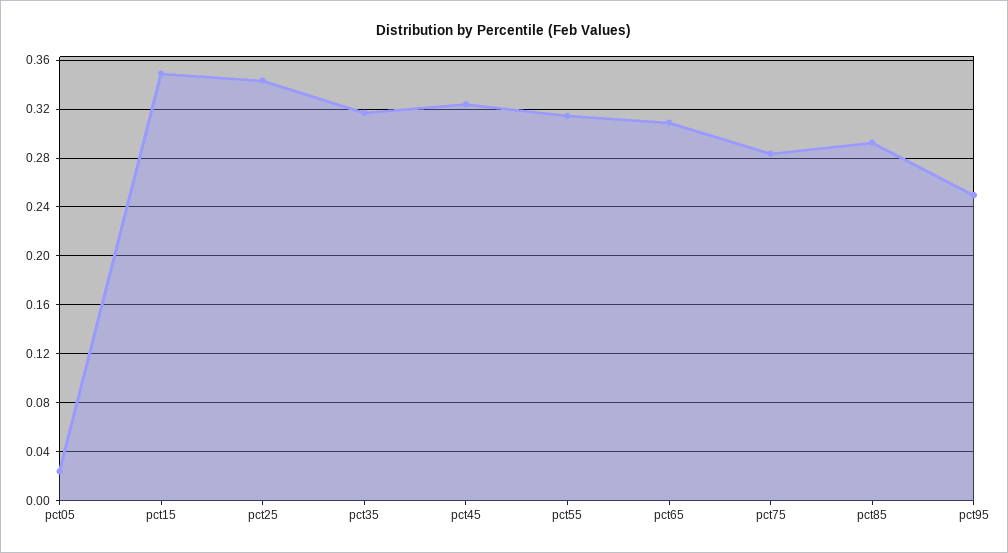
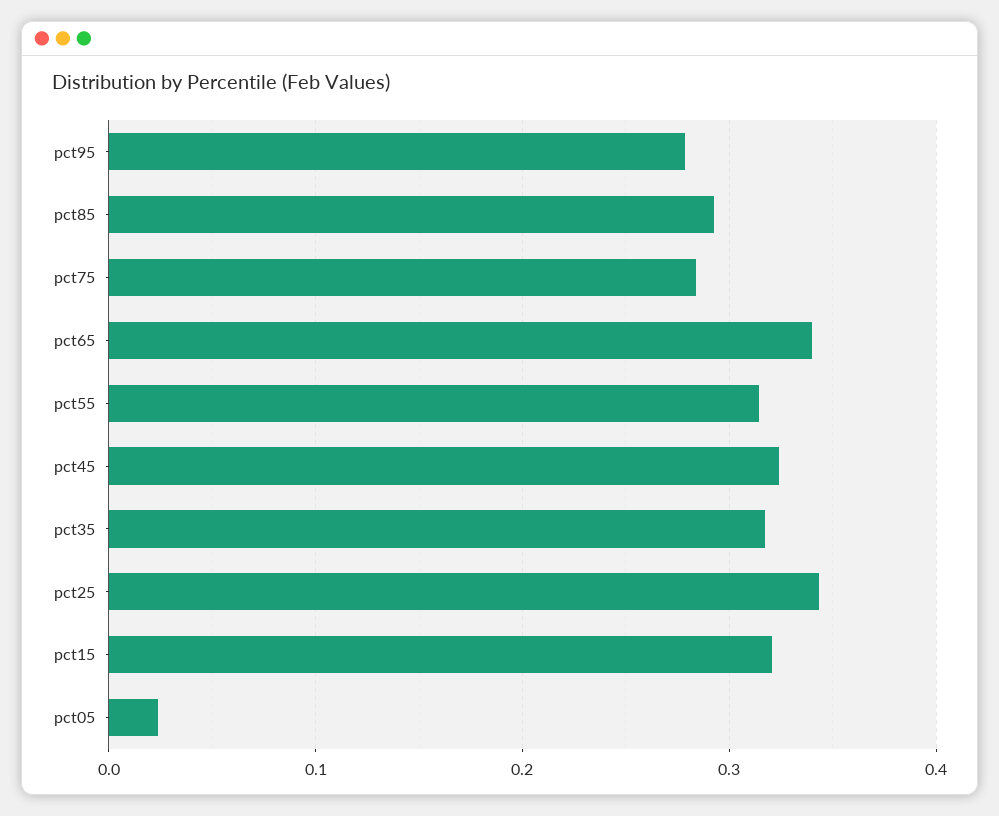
pct15: 0.35 -> 0.32
pct65: 0.31 -> 0.34
pct95: 0.25 -> 0.28

